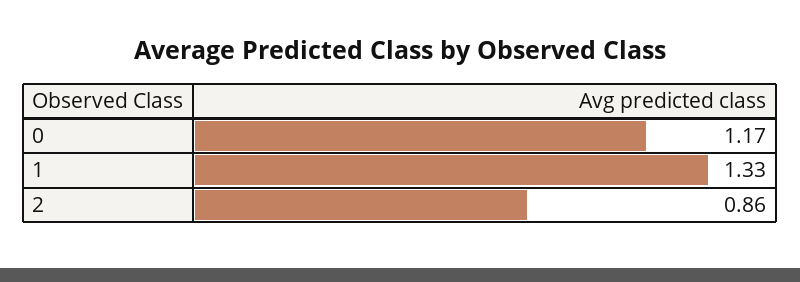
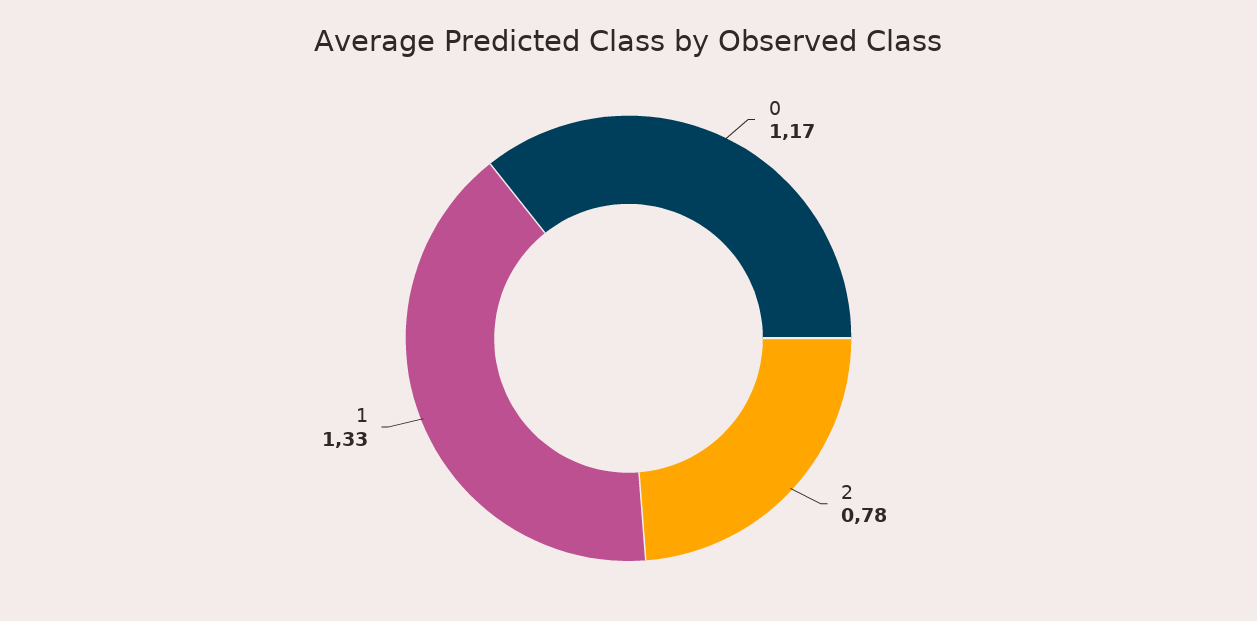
2: 0.86 -> 0.78

